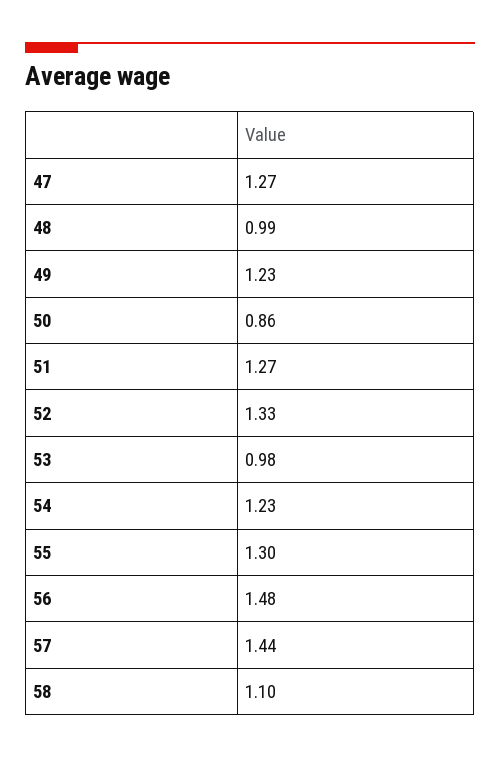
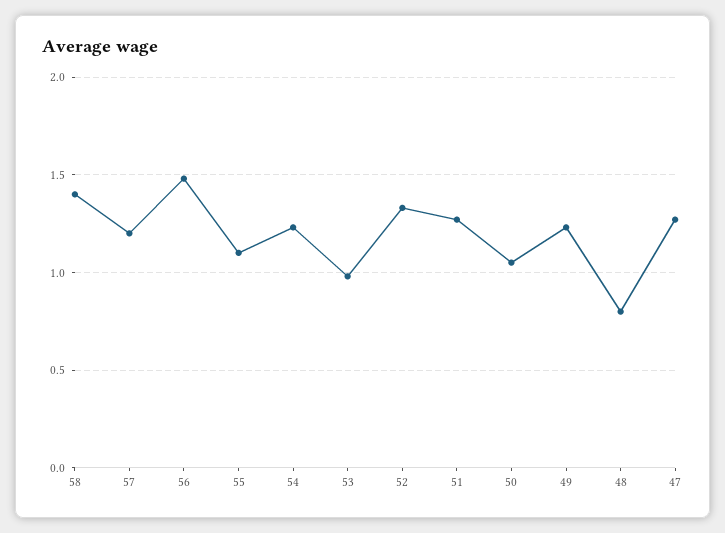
48: 0.99 -> 0.8
50: 0.86 -> 1.05
55: 1.3 -> 1.1
57: 1.44 -> 1.2
58: 1.1 -> 1.4

